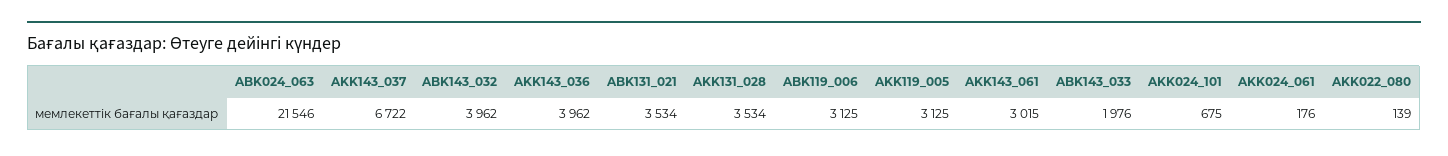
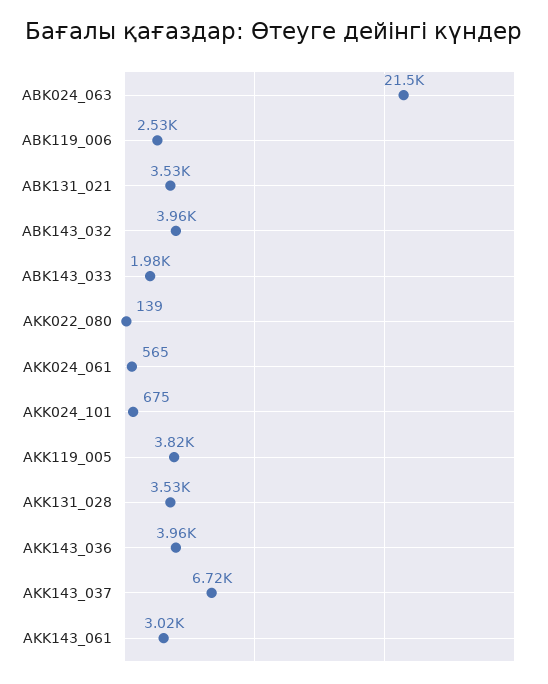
ABK119_006: 3125 -> 2530
AKK119_005: 3125 -> 3820
AKK024_061: 176 -> 565

